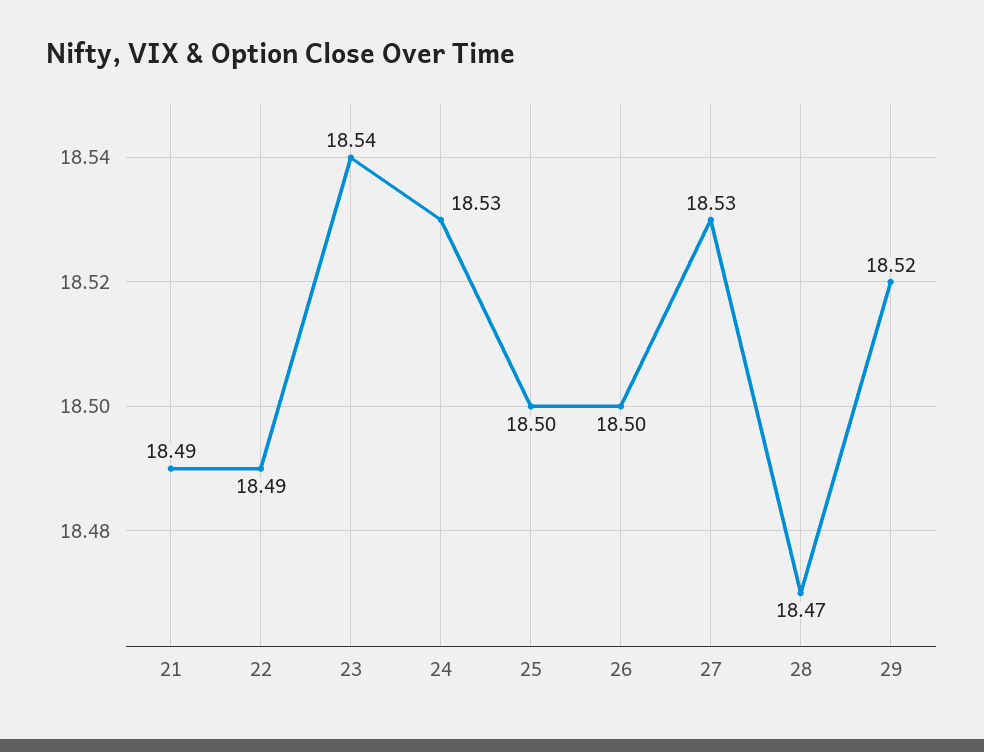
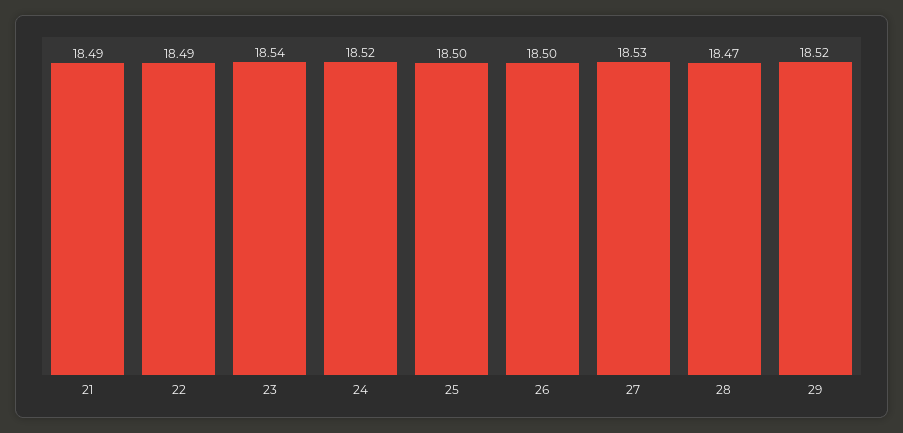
24: 18.53 -> 18.52

